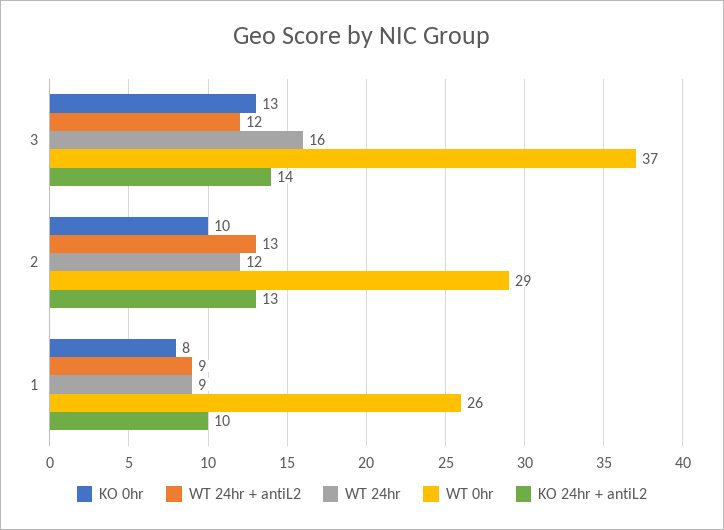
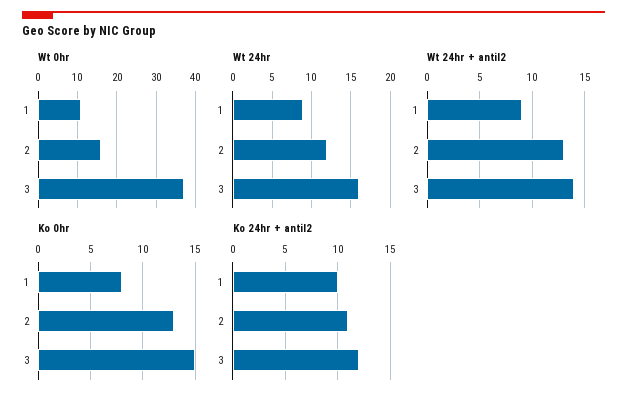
KO 0hr, 3: 13 -> 15
WT 24hr + antiL2, 3: 12 -> 14
KO 24hr + antiL2, 3: 14 -> 12
KO 0hr, 2: 10 -> 13
WT 0hr, 2: 29 -> 15
KO 24hr + antiL2, 2: 13 -> 11
WT 0hr, 1: 26 -> 10

